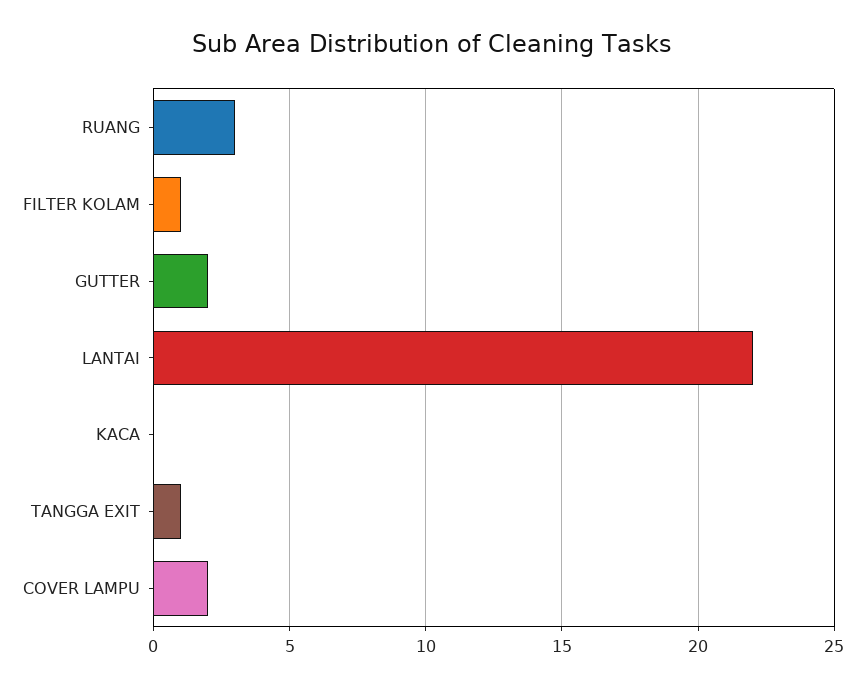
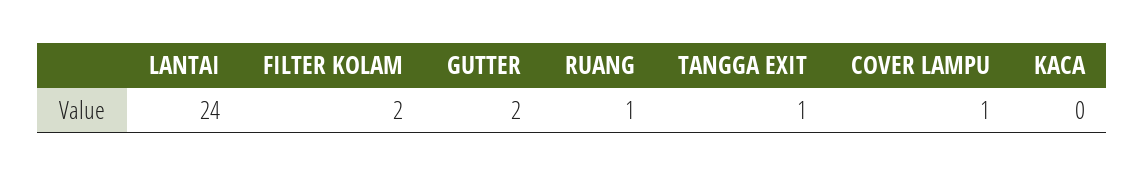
RUANG: 3 -> 1
FILTER KOLAM: 1 -> 2
LANTAI: 22 -> 24
COVER LAMPU: 2 -> 1

